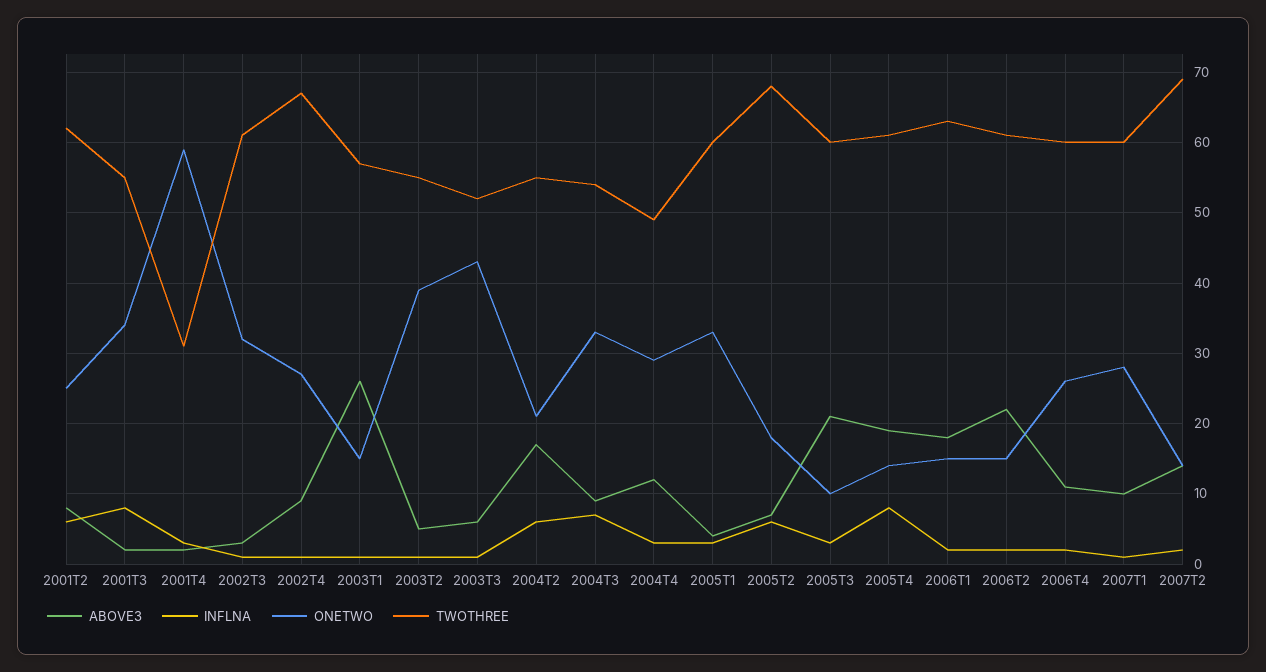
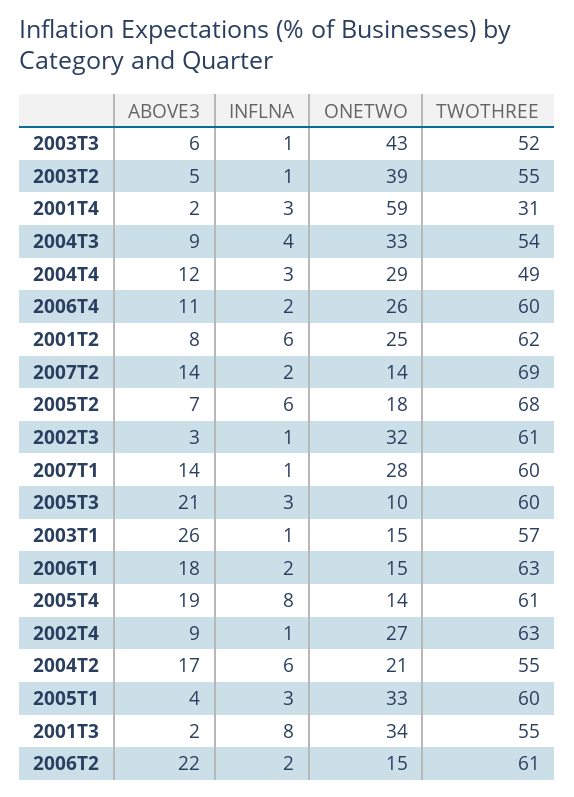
TWOTHREE, 2002T4: 67 -> 63
INFLNA, 2004T3: 7 -> 4
ABOVE3, 2007T1: 10 -> 14

